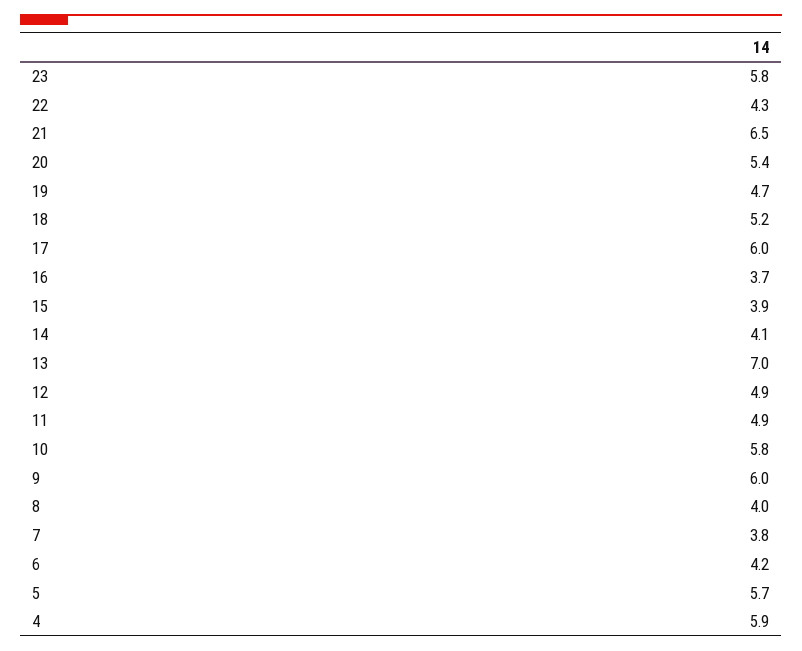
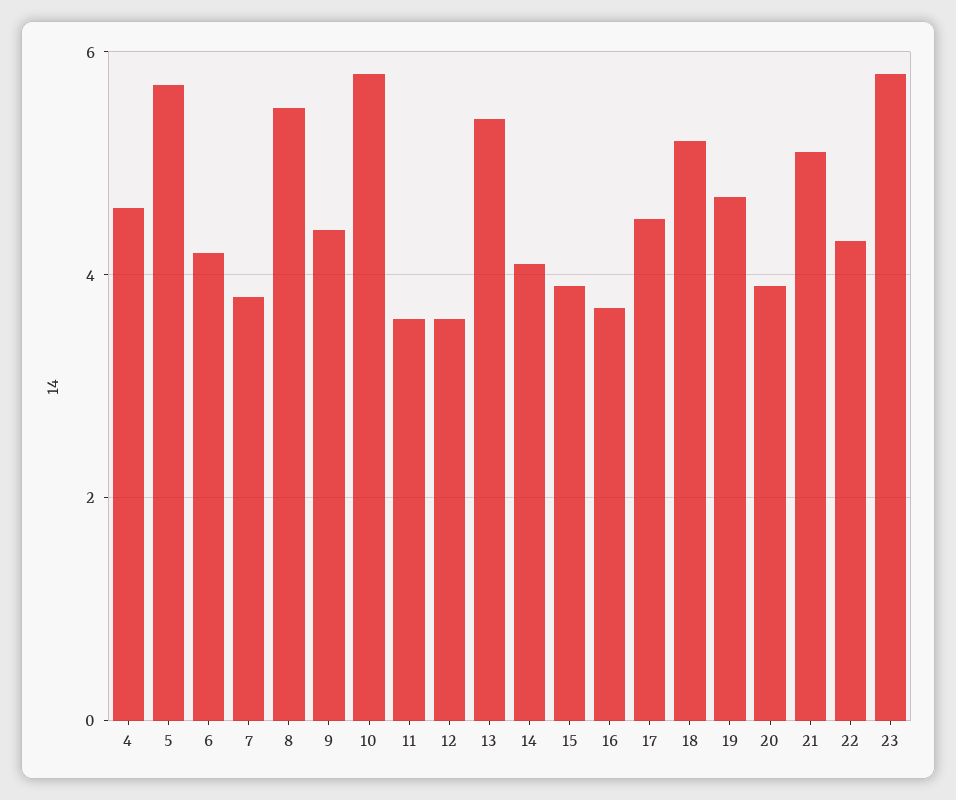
21: 6.5 -> 5
20: 5.4 -> 4
17: 6 -> 4.5
13: 7 -> 5.5
12: 4.9 -> 3.5
11: 4.9 -> 3.5
9: 6 -> 4.5
8: 4 -> 5.5
4: 5.9 -> 4.5

